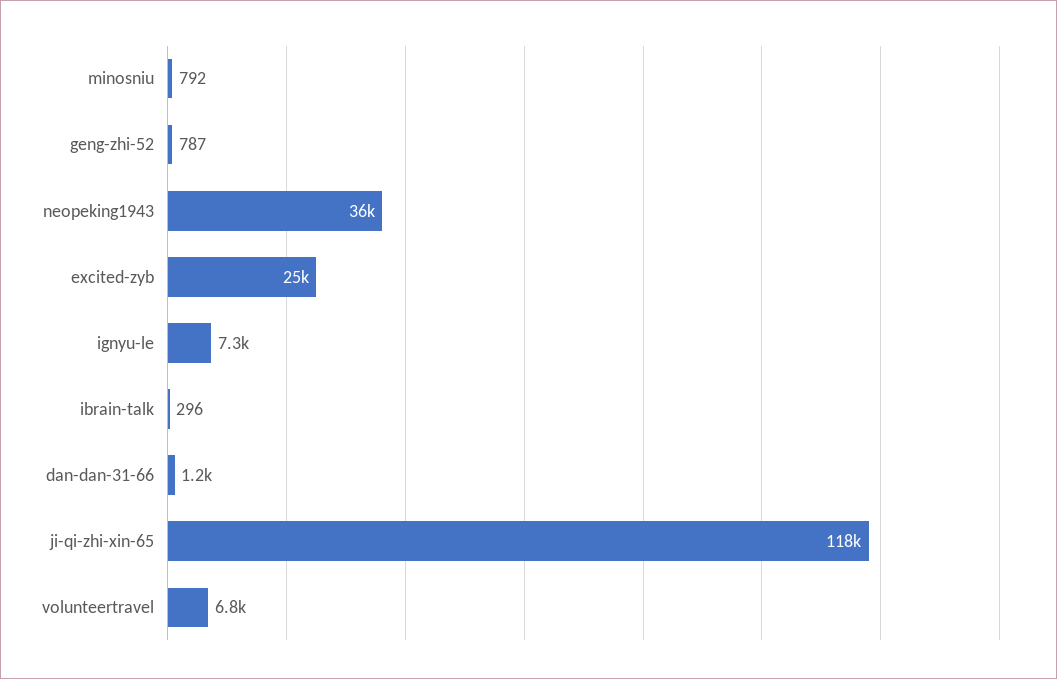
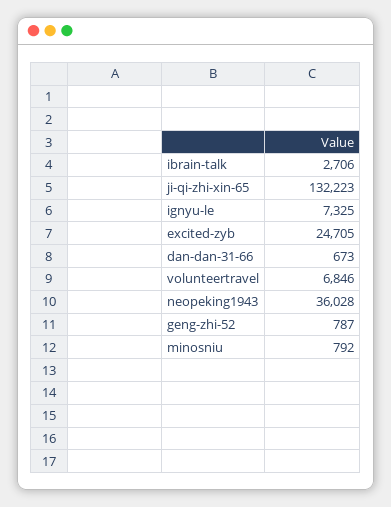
ibrain-talk: 296 -> 2706
dan-dan-31-66: 1200 -> 673
ji-qi-zhi-xin-65: 118000 -> 132223

